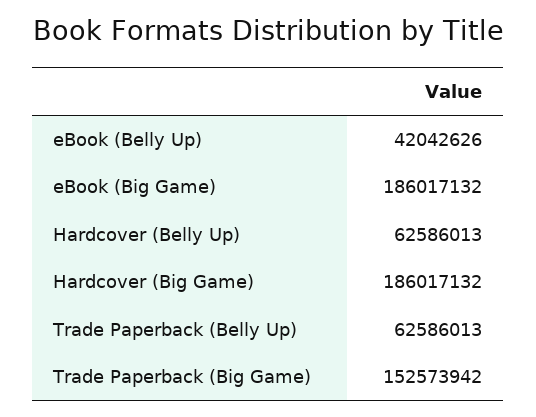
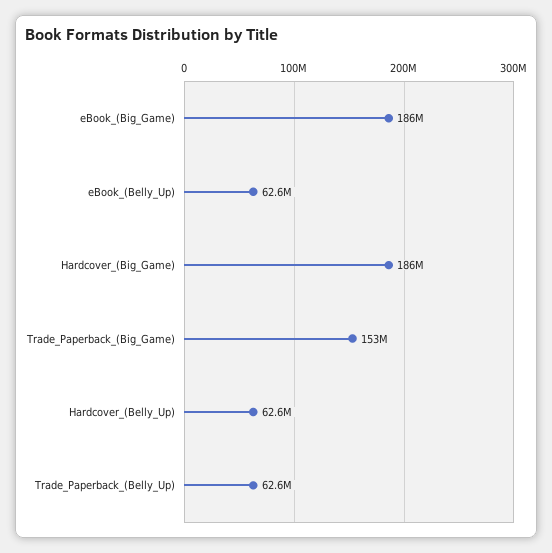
eBook (Belly Up): 42042626 -> 62600000

